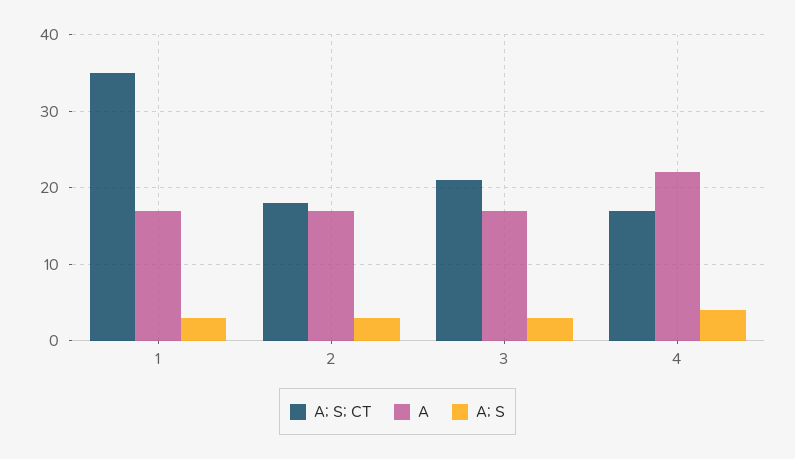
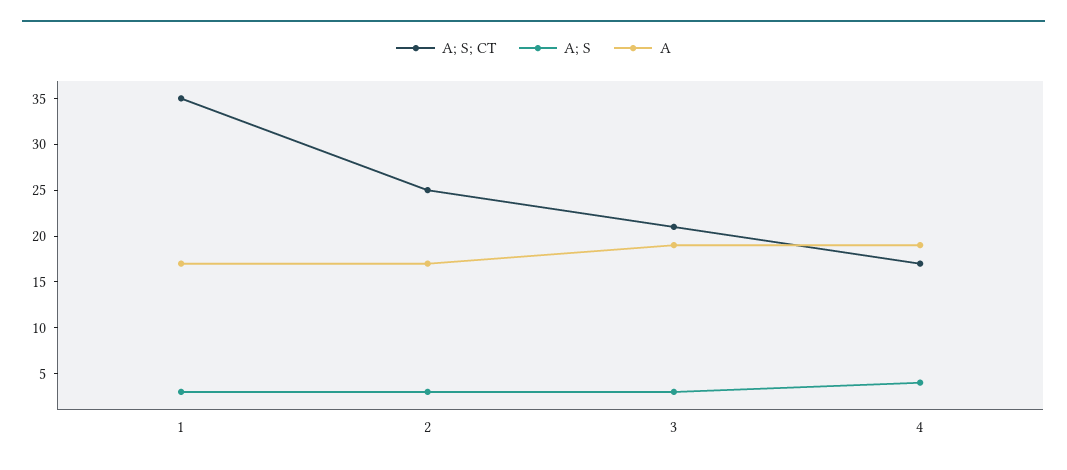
A; S; CT, 2: 18 -> 25
A, 3: 17 -> 19
A, 4: 22 -> 19

